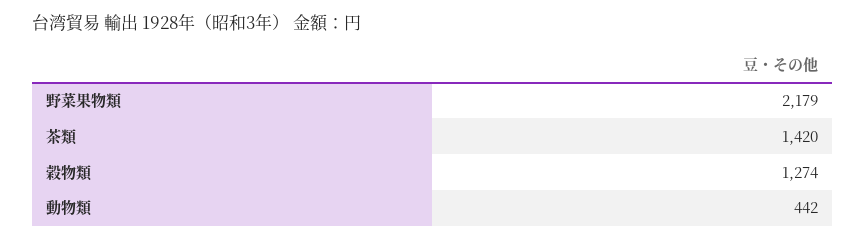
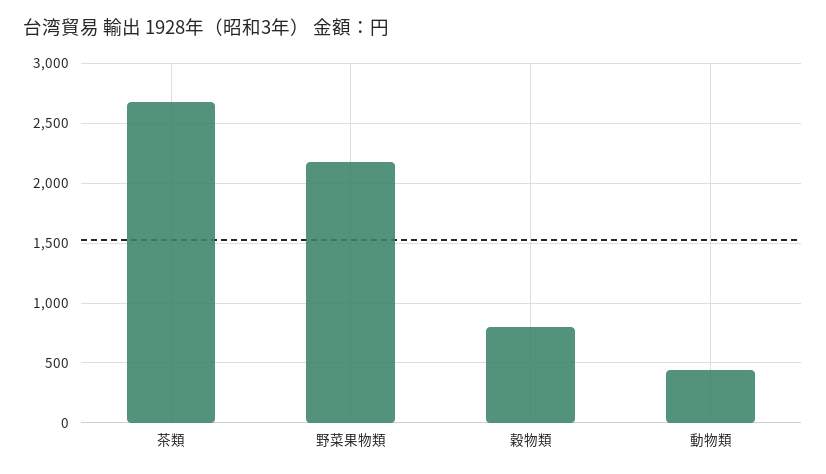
茶類: 1420 -> 2700
穀物類: 1274 -> 800

